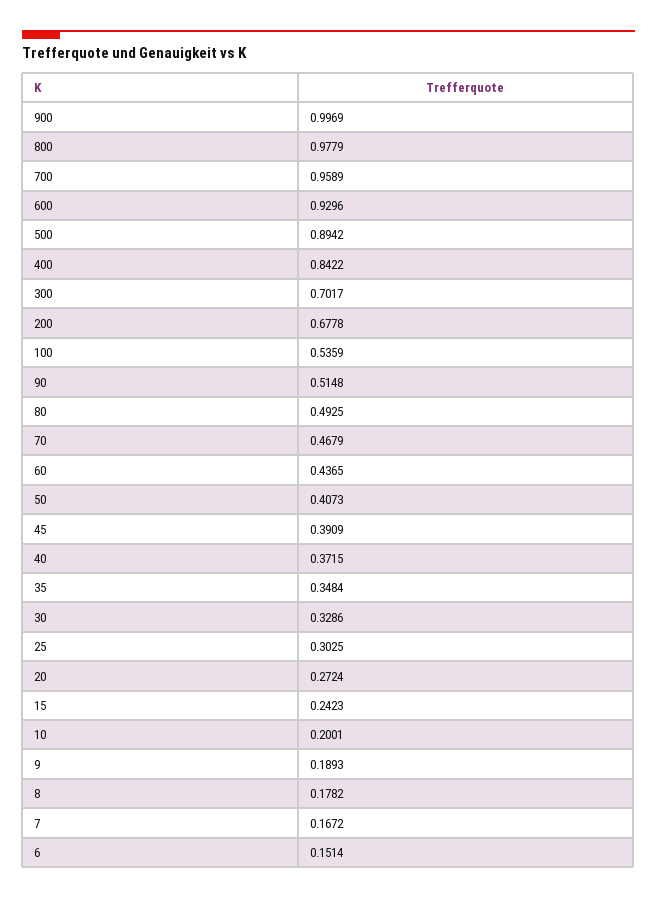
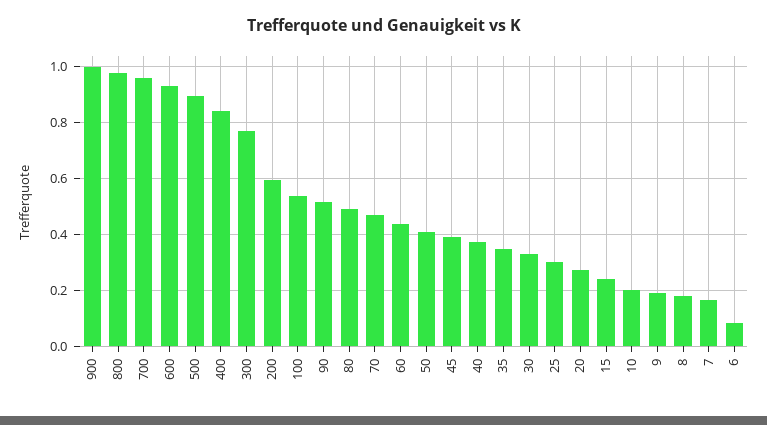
300: 0.7017 -> 0.775
200: 0.6778 -> 0.6
6: 0.1514 -> 0.075

